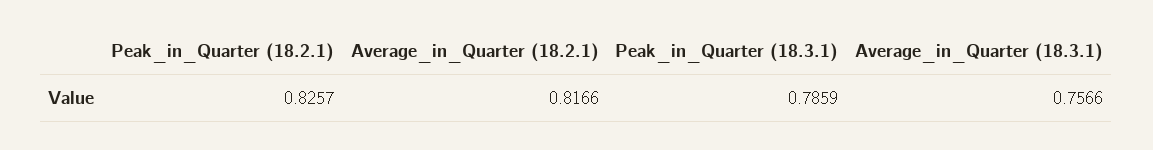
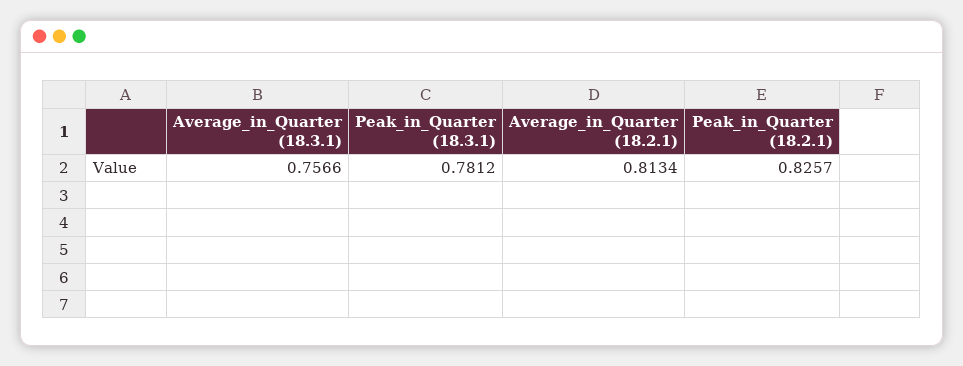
Average_in_Quarter (18.2.1): 0.8166 -> 0.8134
Peak_in_Quarter (18.3.1): 0.7859 -> 0.7812

